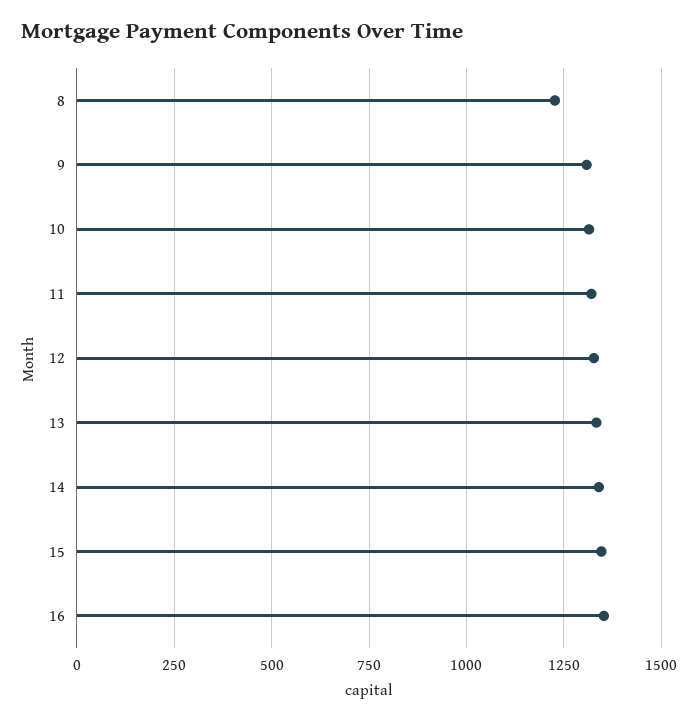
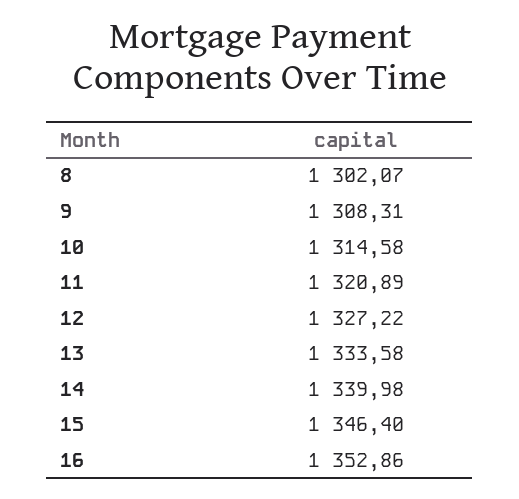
8: 1225 -> 1302.07

